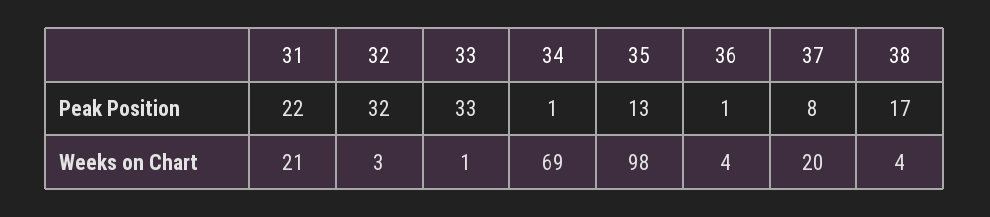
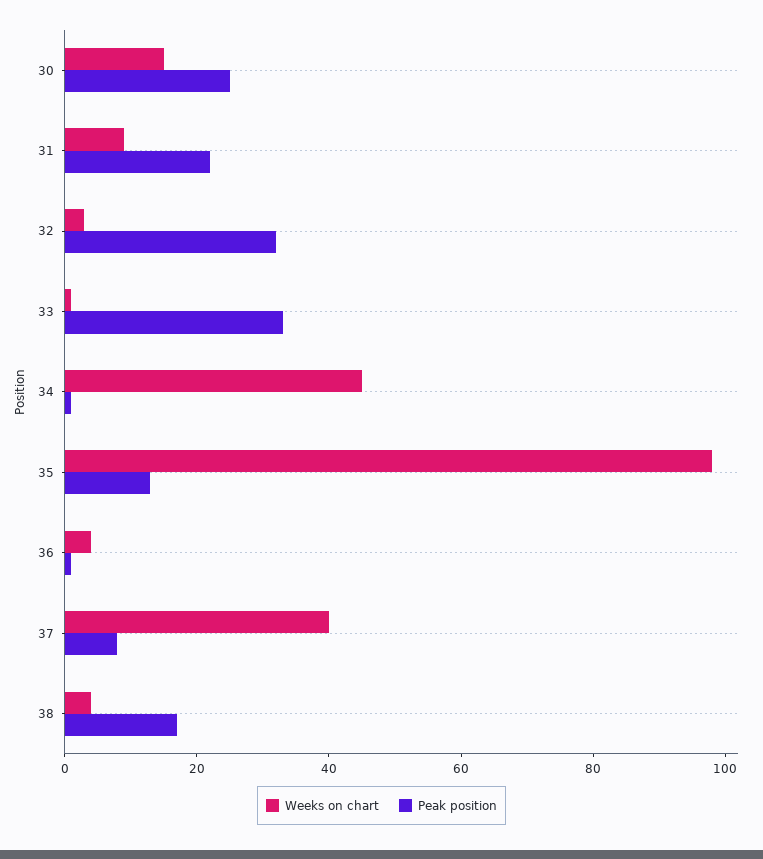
Weeks on Chart, 31: 21 -> 10
Weeks on Chart, 34: 69 -> 45
Weeks on Chart, 37: 20 -> 40
Weeks on Chart, 30: none -> 15
Peak Position, 30: none -> 25

